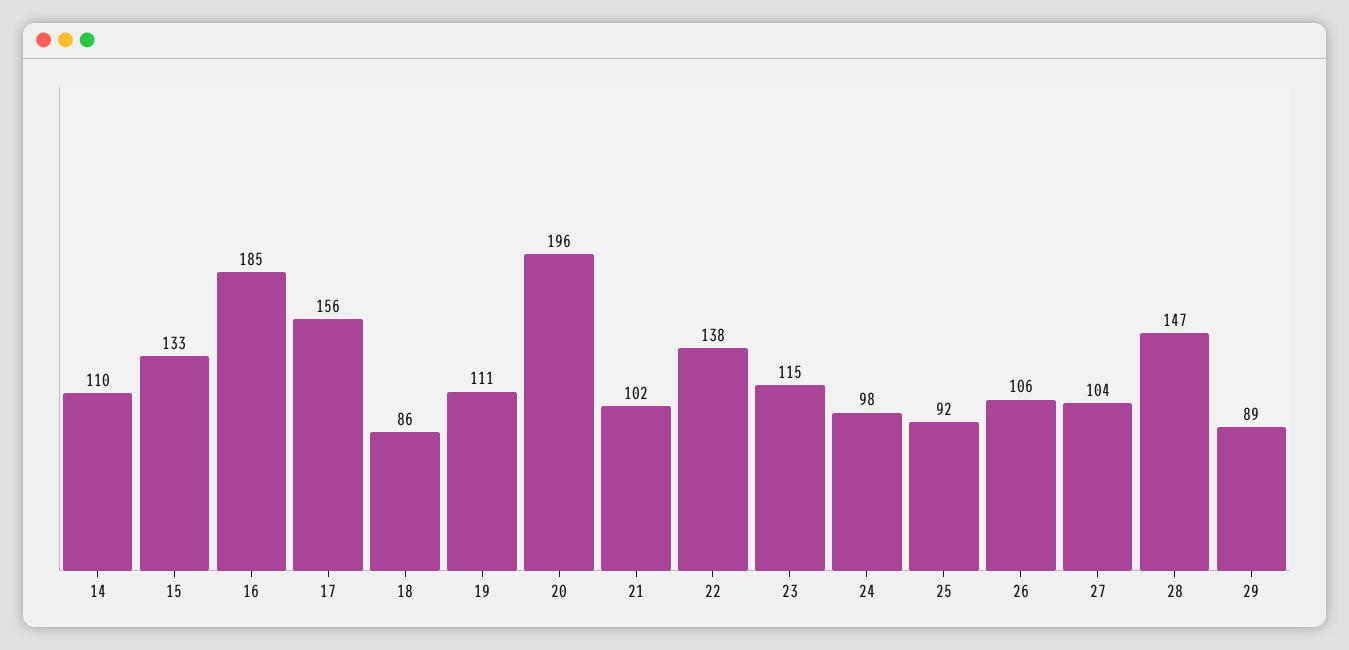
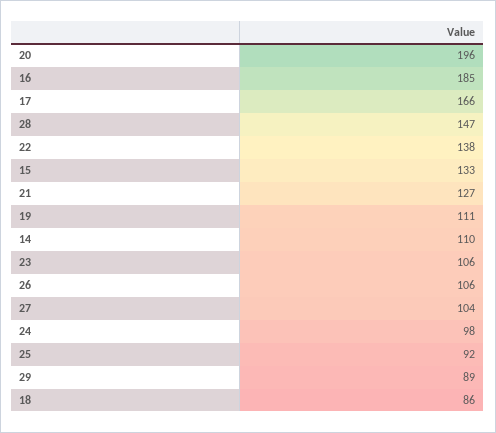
17: 156 -> 166
21: 102 -> 127
23: 115 -> 106

